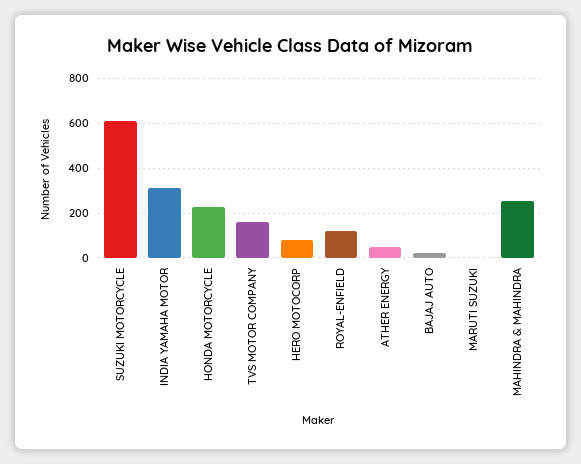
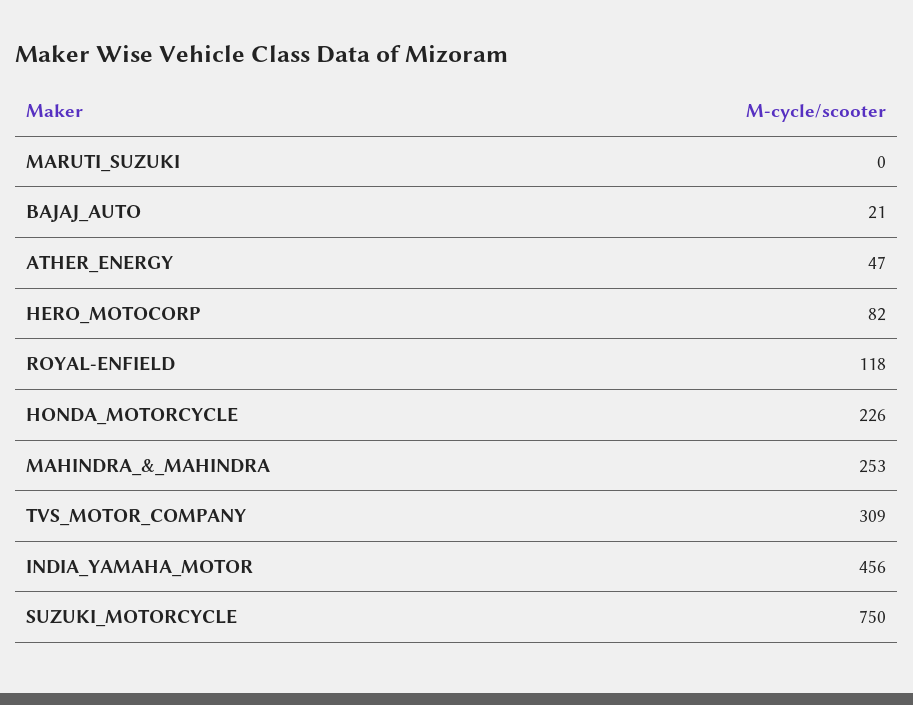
SUZUKI MOTORCYCLE: 600 -> 750
INDIA YAMAHA MOTOR: 300 -> 456
TVS MOTOR COMPANY: 150 -> 309

